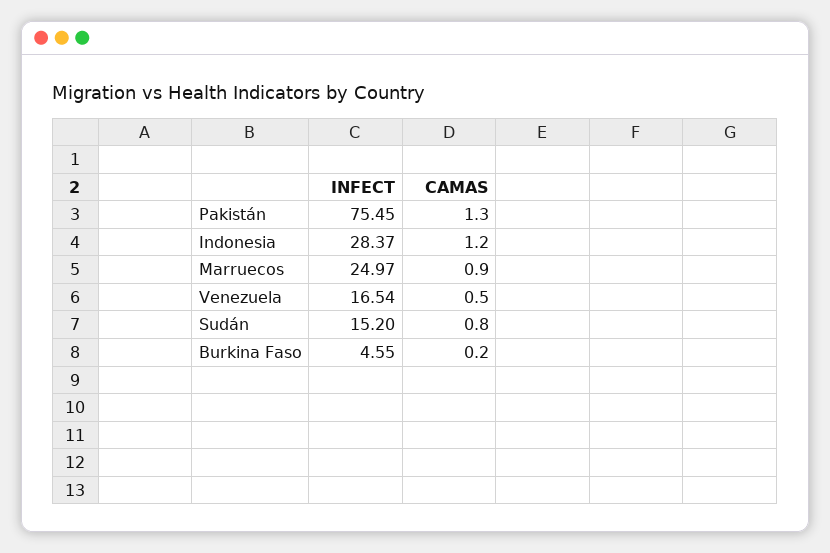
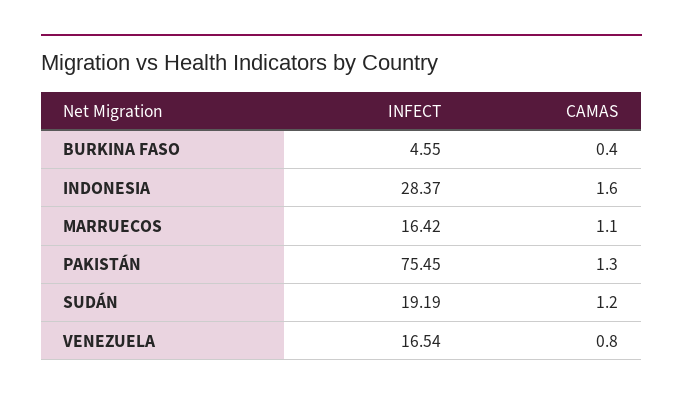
CAMAS, Indonesia: 1.2 -> 1.6
INFECT, Marruecos: 24.97 -> 16.42
CAMAS, Marruecos: 0.9 -> 1.1
CAMAS, Venezuela: 0.5 -> 0.8
INFECT, Sudán: 15.2 -> 19.19
CAMAS, Sudán: 0.8 -> 1.2
CAMAS, Burkina Faso: 0.2 -> 0.4

